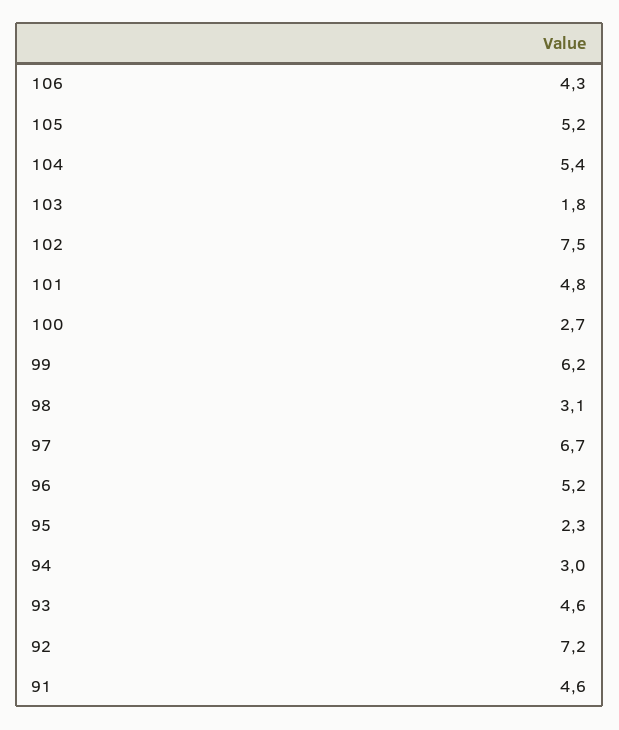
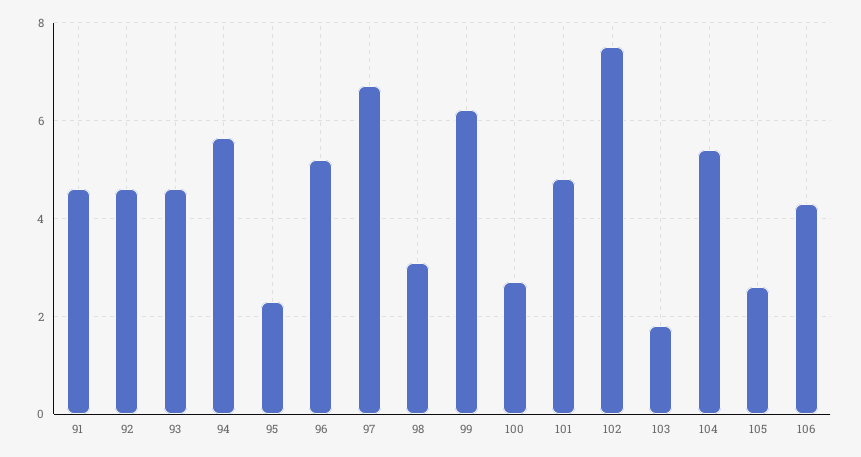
105: 5.2 -> 2.6
94: 3 -> 5.6
92: 7.2 -> 4.6

